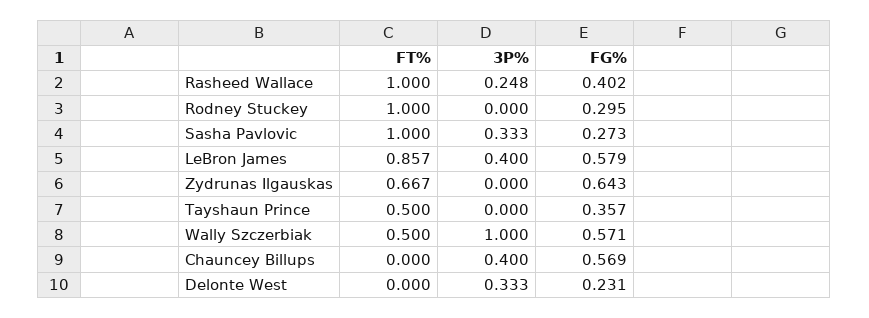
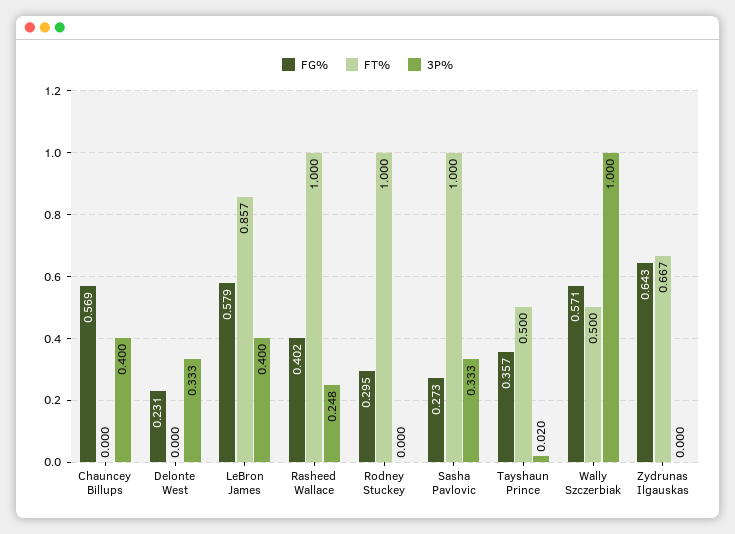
3P%, Tayshaun Prince: 0 -> 0.02

